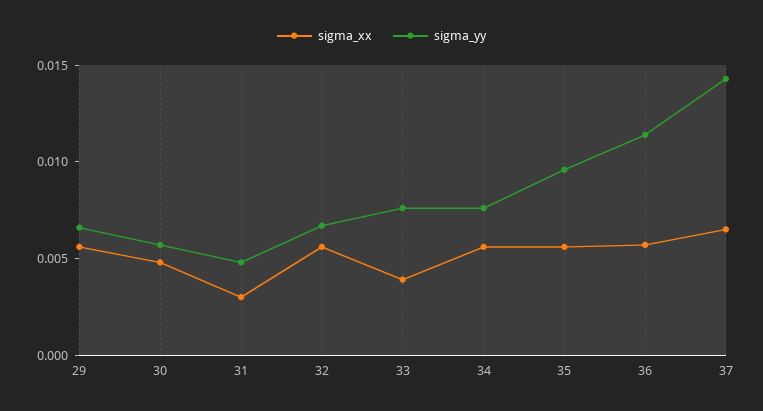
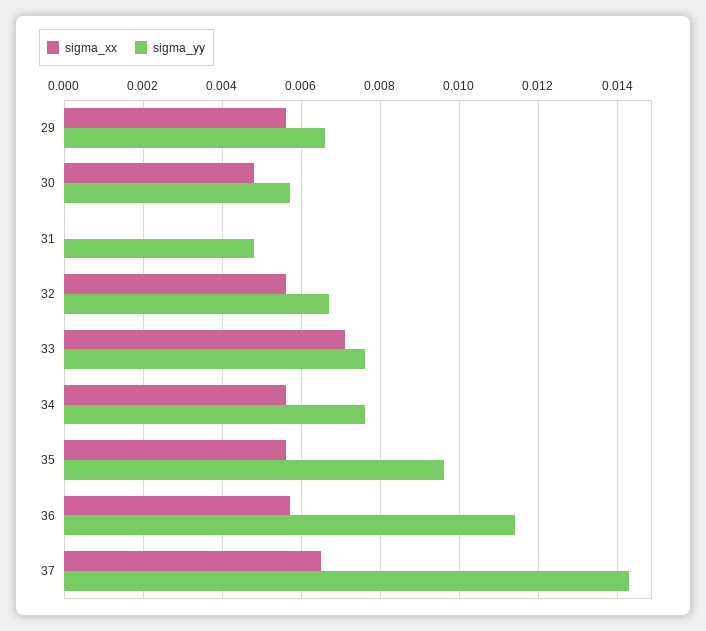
sigma_xx, 31: 0.003 -> 0
sigma_xx, 33: 0.004 -> 0.007

